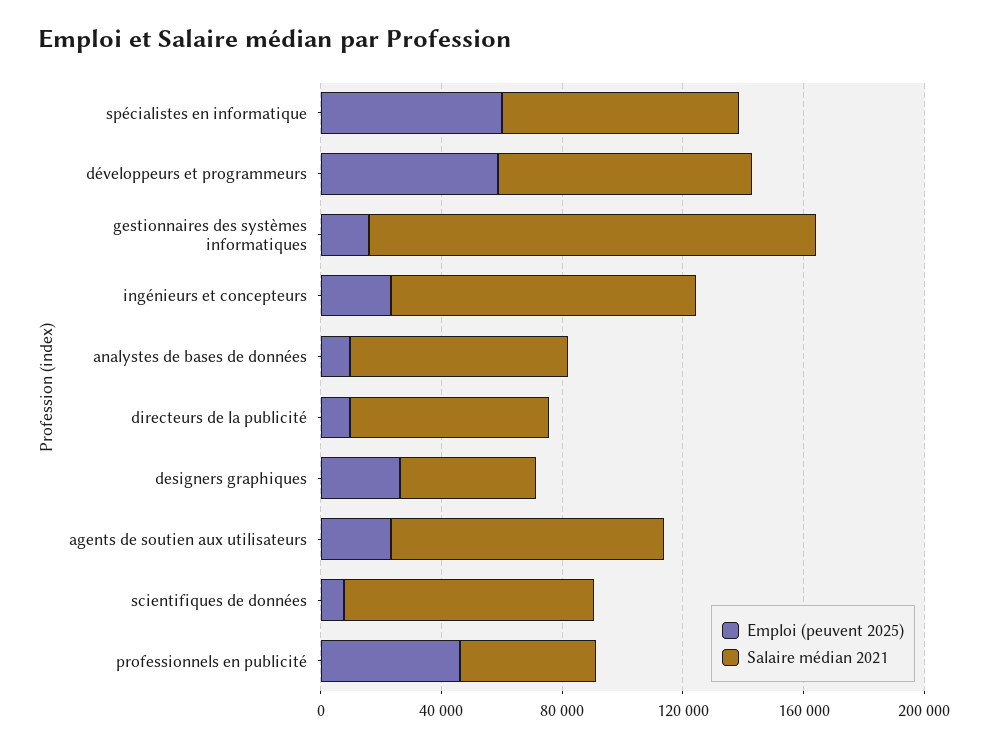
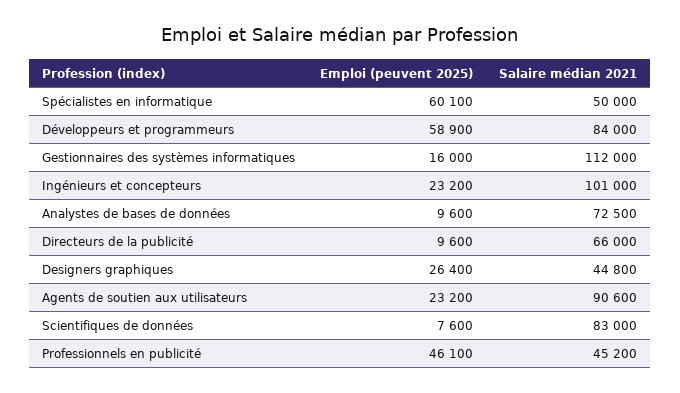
Salaire médian 2021, spécialistes en informatique: 80000 -> 50000
Salaire médian 2021, gestionnaires des systèmes informatiques: 150000 -> 112000

